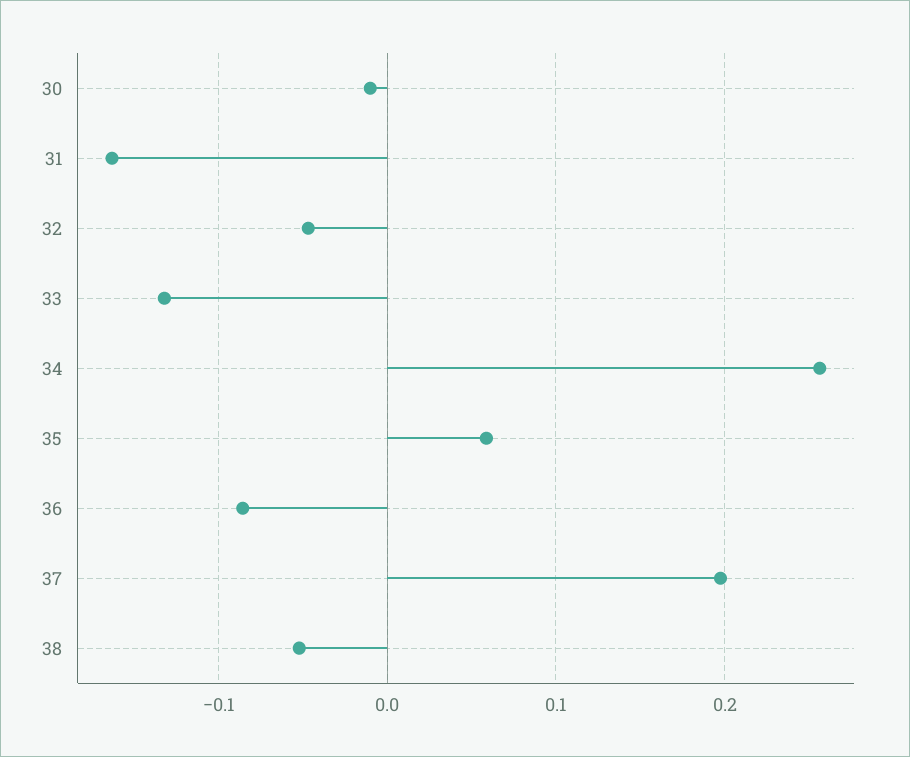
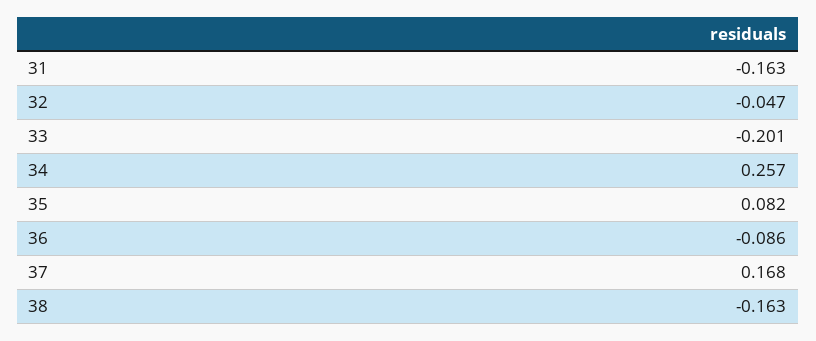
30: -0.01 -> none
33: -0.13 -> -0.201
35: 0.06 -> 0.082
37: 0.2 -> 0.168
38: -0.05 -> -0.163

